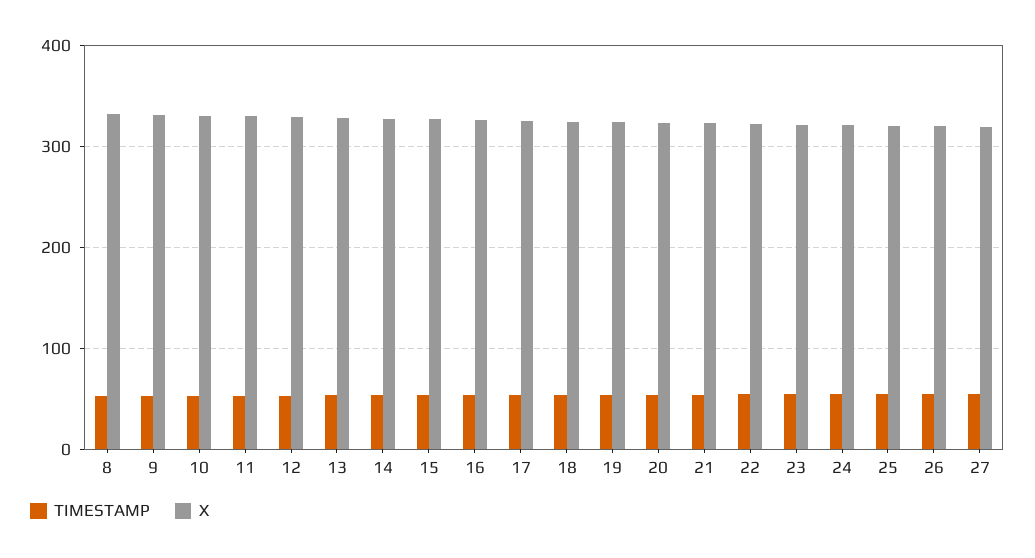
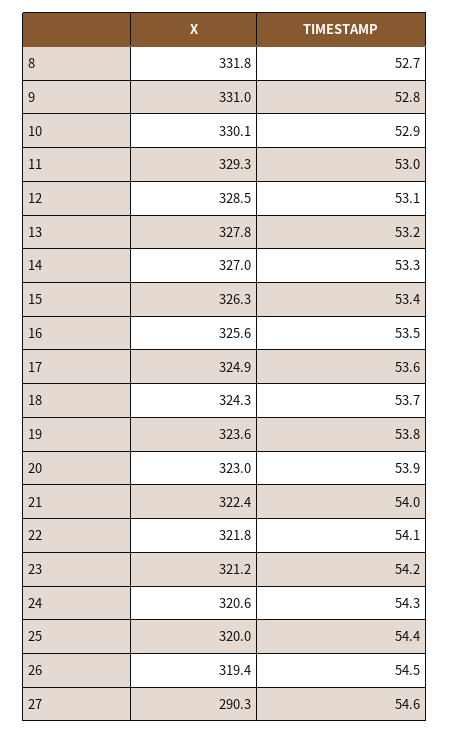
X, 27: 320 -> 290.3

